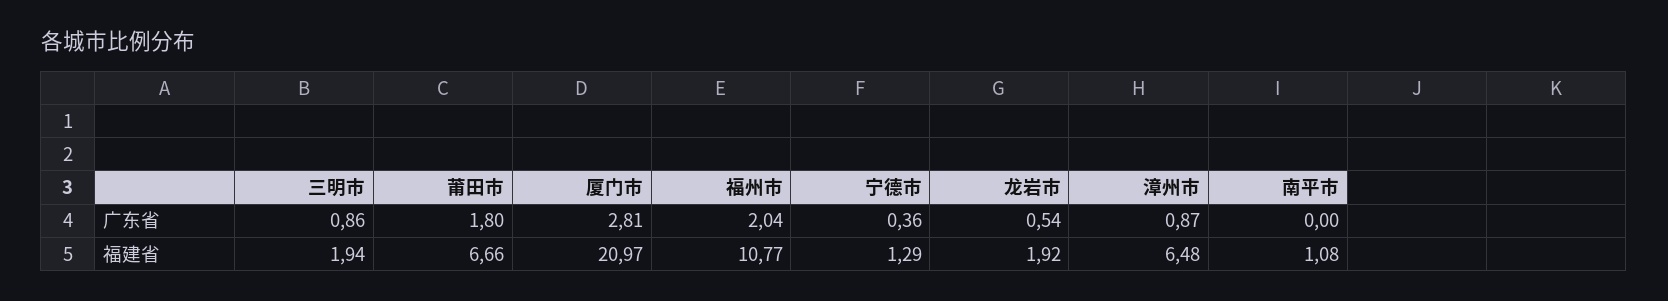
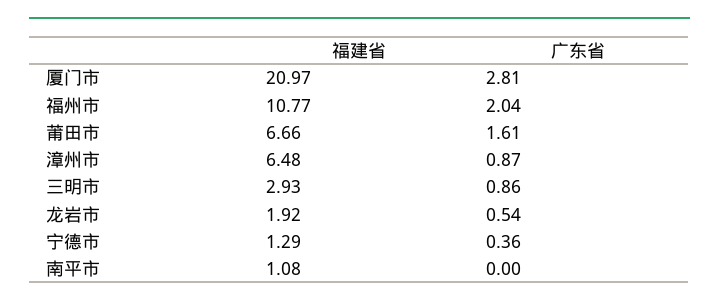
莆田市, 广东省: 1.8 -> 1.61
三明市, 福建省: 1.94 -> 2.93

